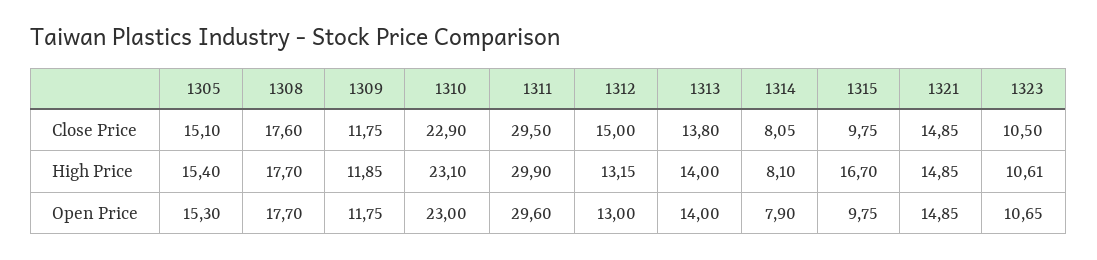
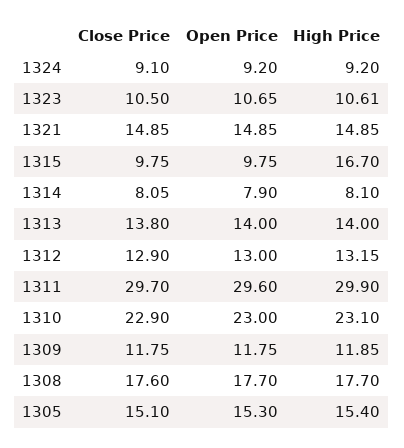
1311, Close Price: 29.5 -> 29.7
1312, Close Price: 15 -> 12.9
1324, Close Price: none -> 9.1
1324, Open Price: none -> 9.2
1324, High Price: none -> 9.2

